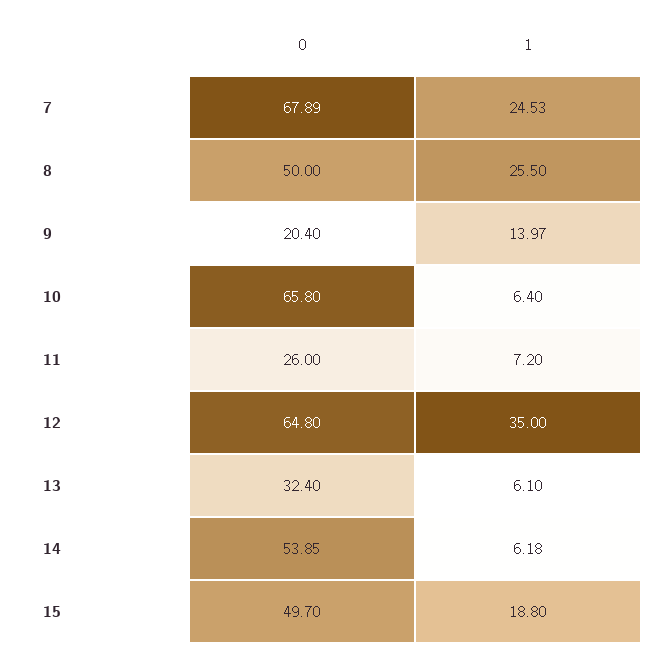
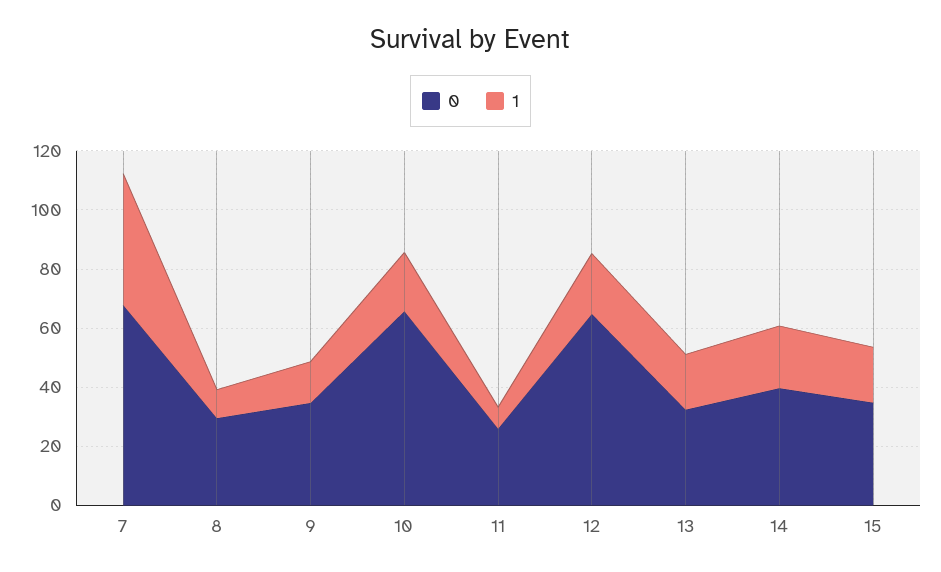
1, 7: 24.53 -> 45
0, 8: 50 -> 30
1, 8: 25.5 -> 10
0, 9: 20.4 -> 35
1, 10: 6.4 -> 20
1, 12: 35 -> 20
1, 13: 6.1 -> 20
0, 14: 53.85 -> 40
1, 14: 6.18 -> 20
0, 15: 49.7 -> 35

